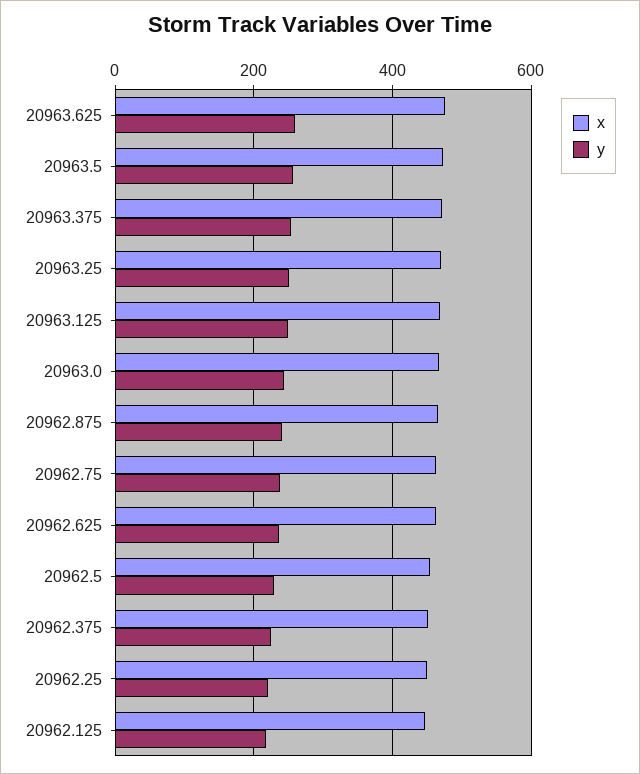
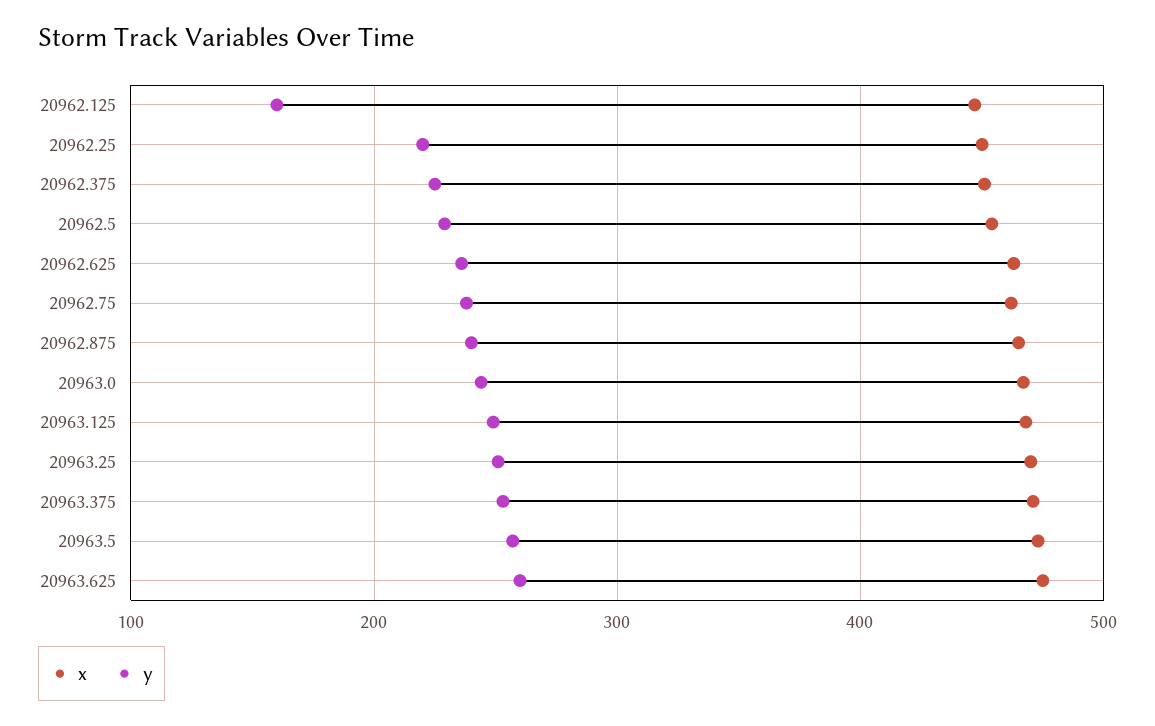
y, 20962.125: 220 -> 160

